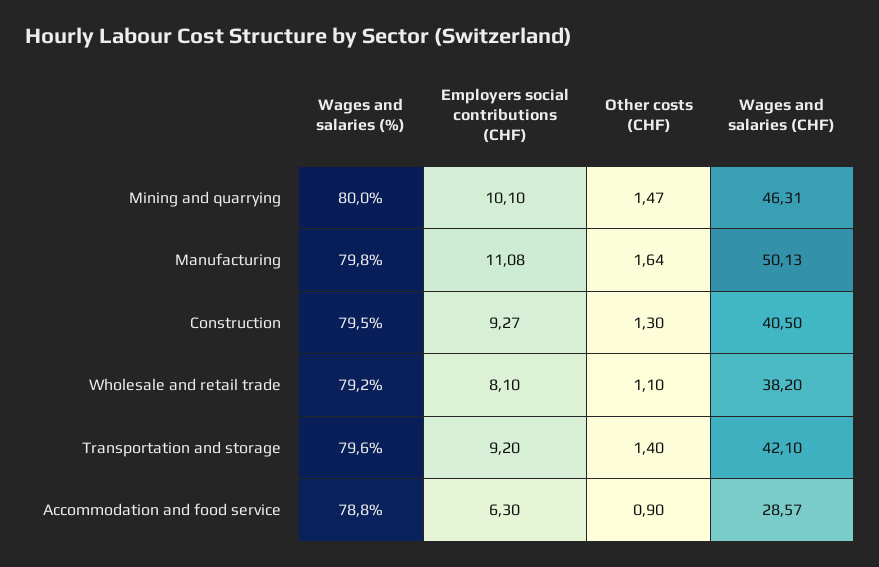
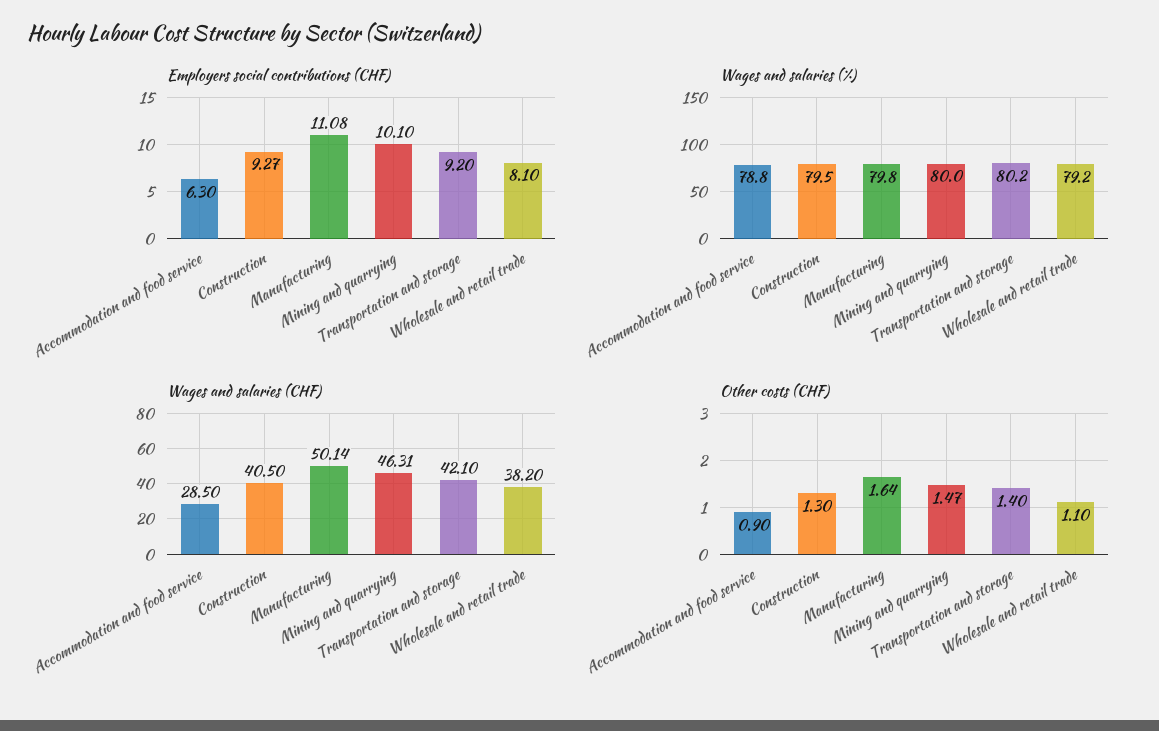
Wages and salaries (CHF), Manufacturing: 50.13 -> 50.14
Wages and salaries (%), Transportation and storage: 79.6 -> 80.2
Wages and salaries (CHF), Accommodation and food service: 28.57 -> 28.5

